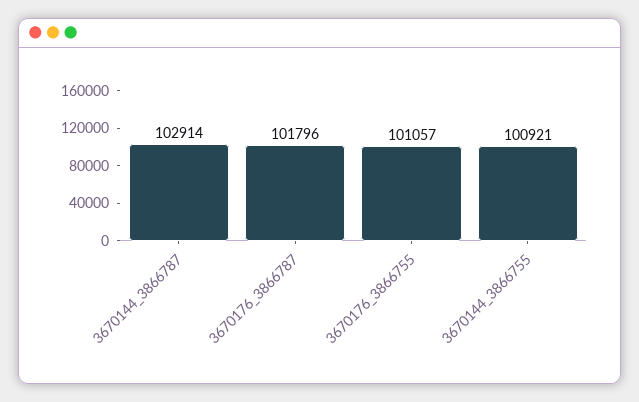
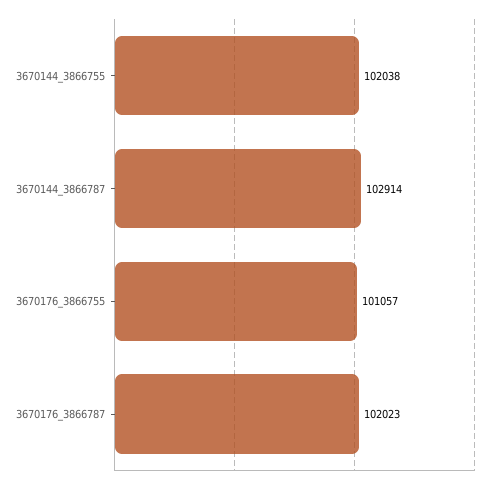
3670176_3866787: 101796 -> 102023
3670144_3866755: 100921 -> 102038

